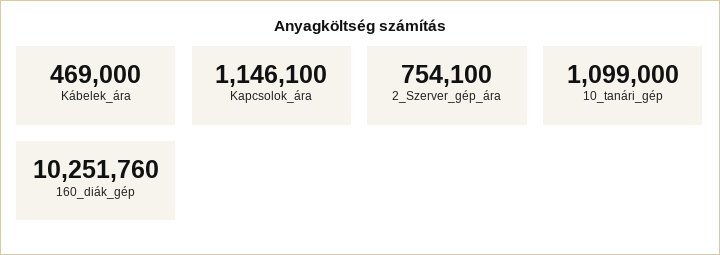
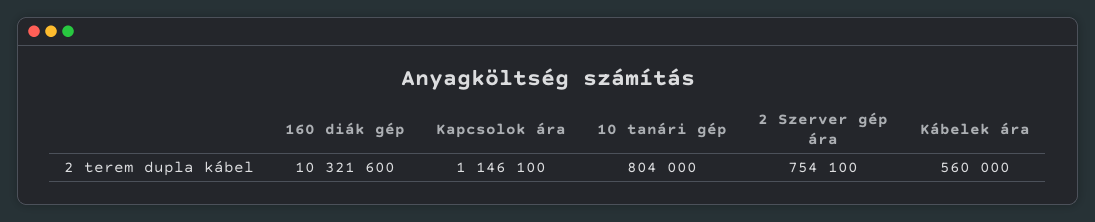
Kábelek_ára: 469000 -> 560000
10_tanári_gép: 1099000 -> 804000
160_diák_gép: 10251760 -> 10321600

